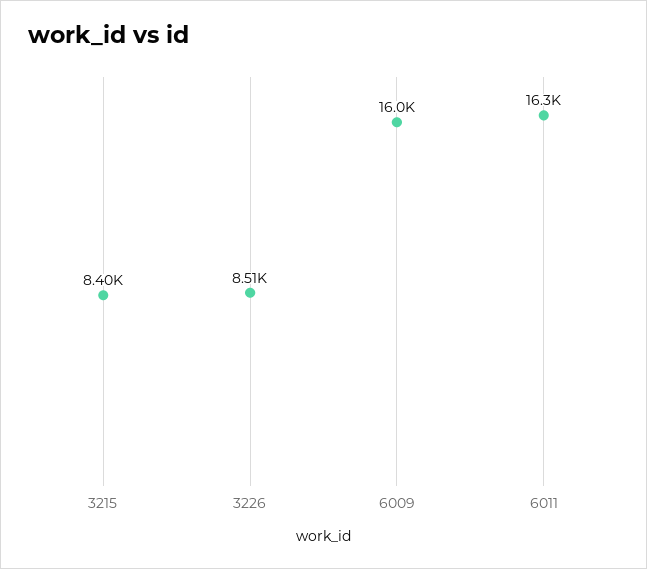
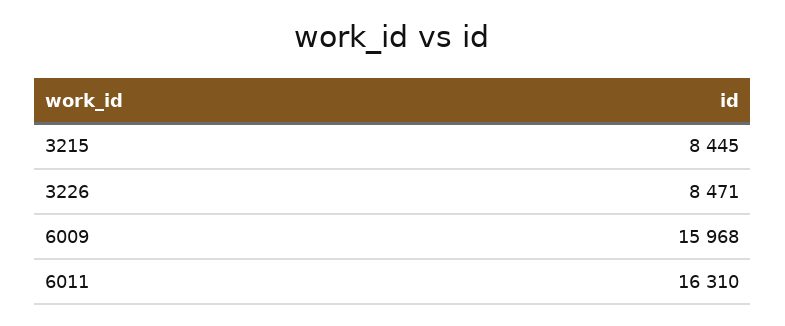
3215: 8400 -> 8445
3226: 8510 -> 8471

